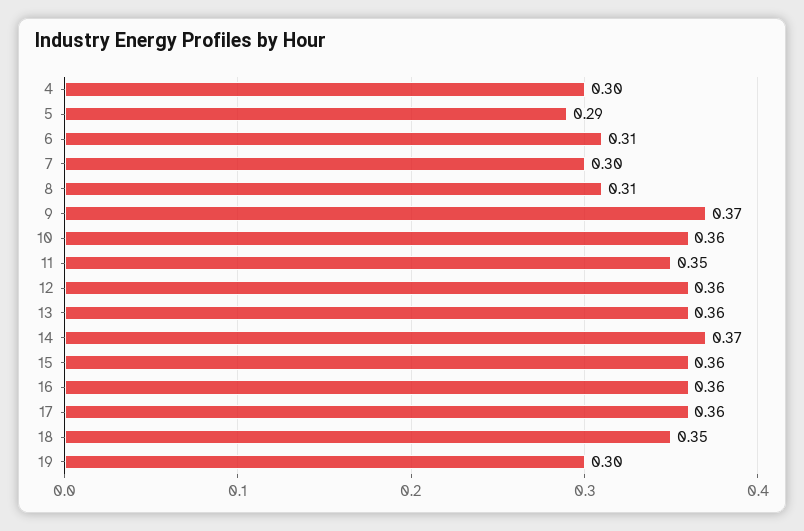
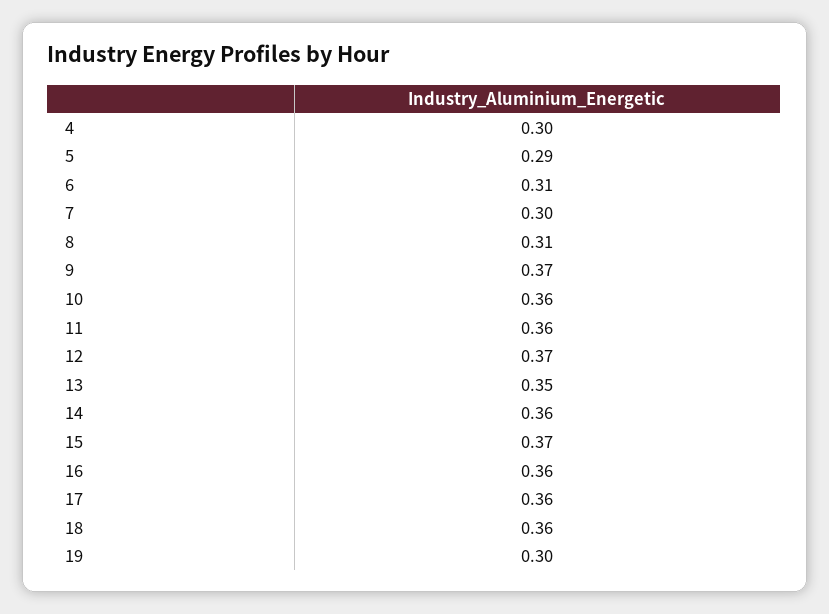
11: 0.35 -> 0.36
12: 0.36 -> 0.37
13: 0.36 -> 0.35
14: 0.37 -> 0.36
15: 0.36 -> 0.37
18: 0.35 -> 0.36

